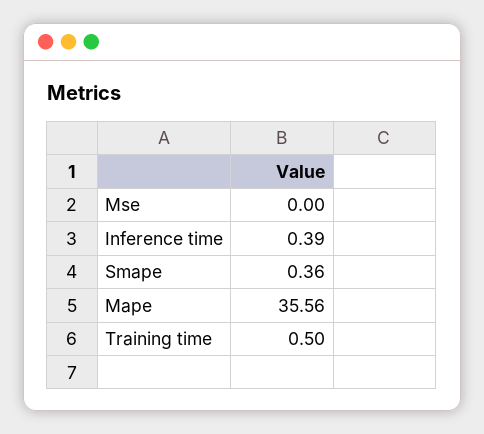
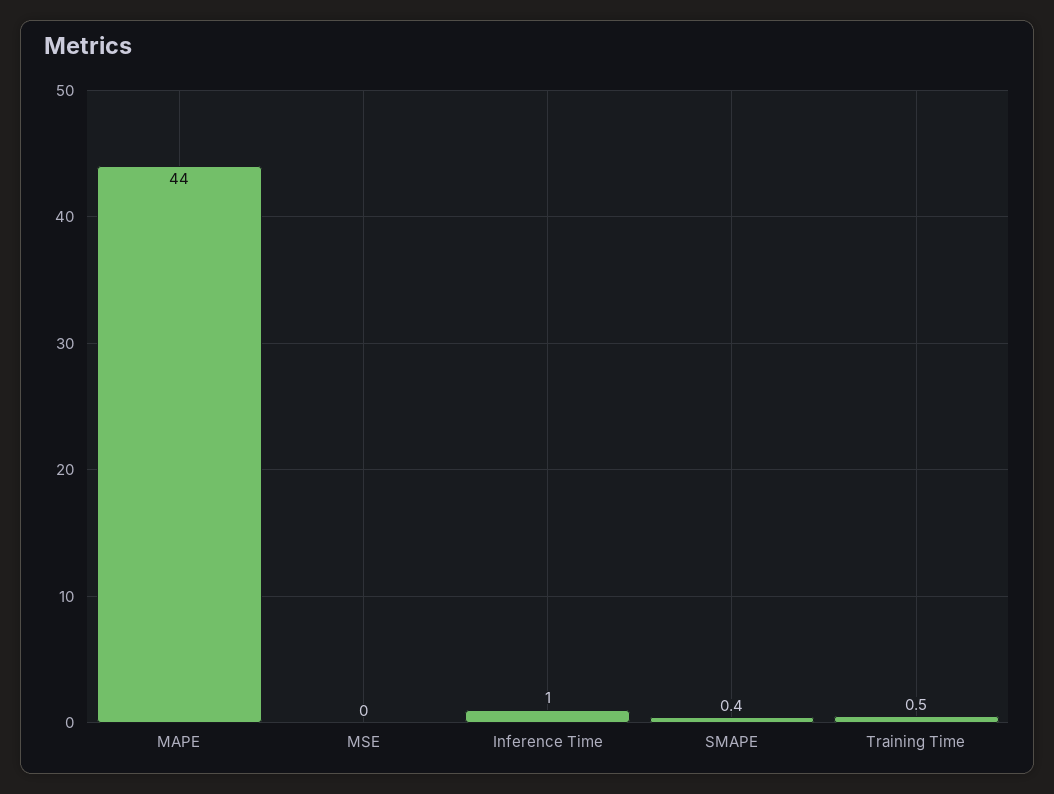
Inference time: 0.39 -> 1
Mape: 35.56 -> 44

